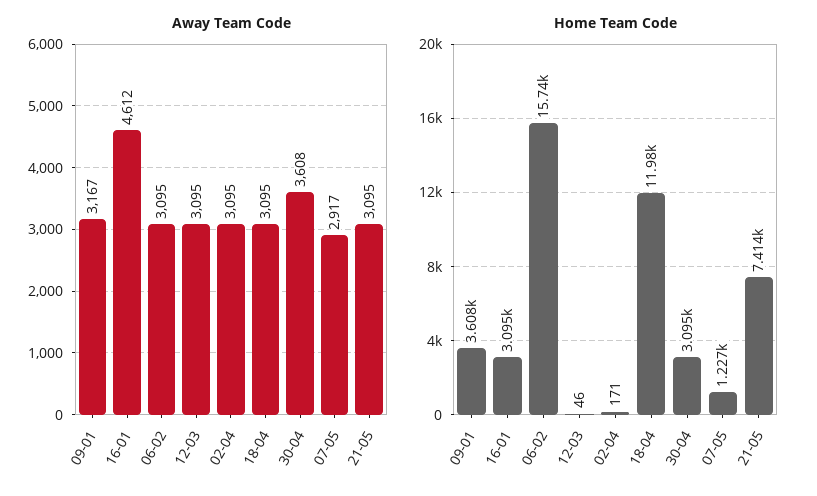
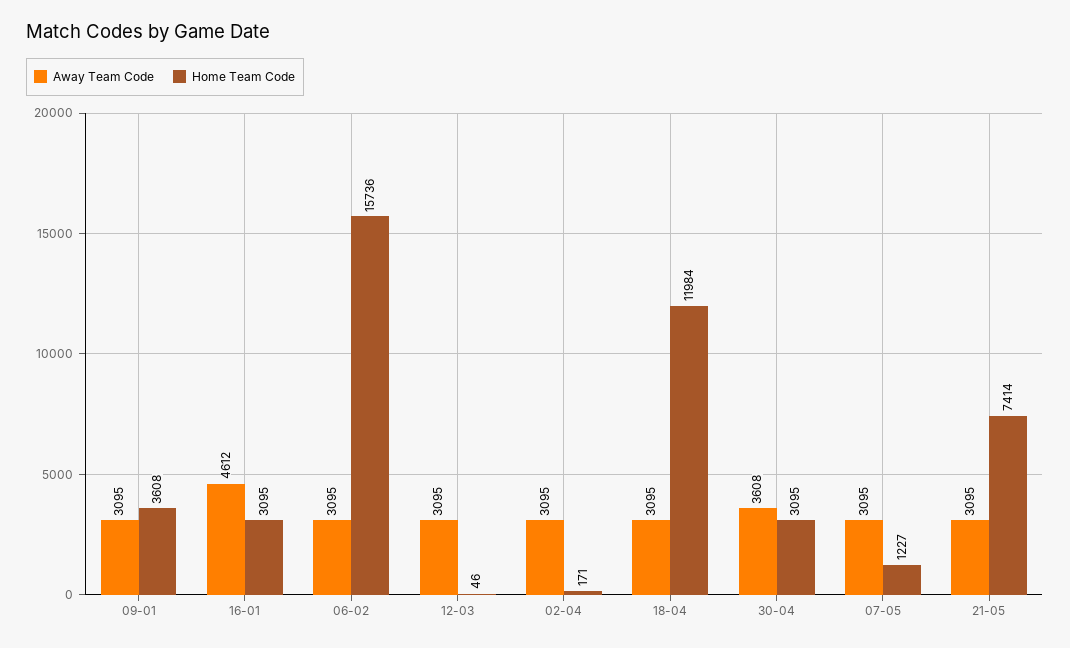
Away Team Code, 09-01: 3167 -> 3095
Away Team Code, 07-05: 2917 -> 3095

